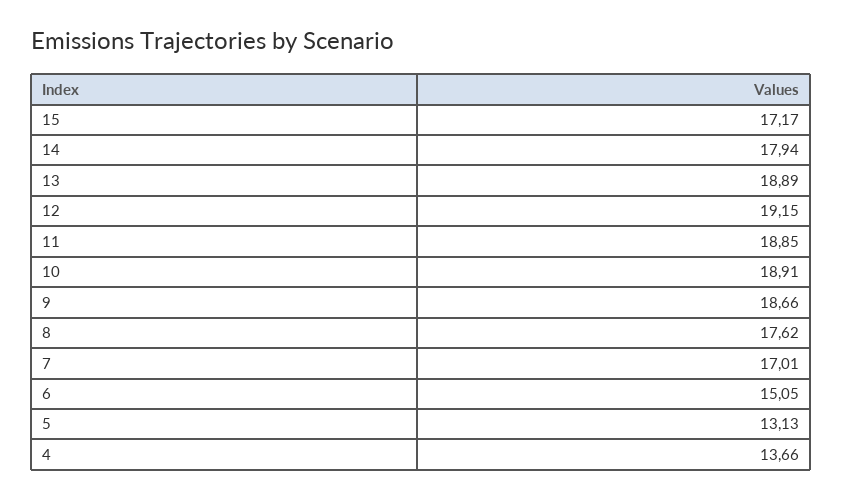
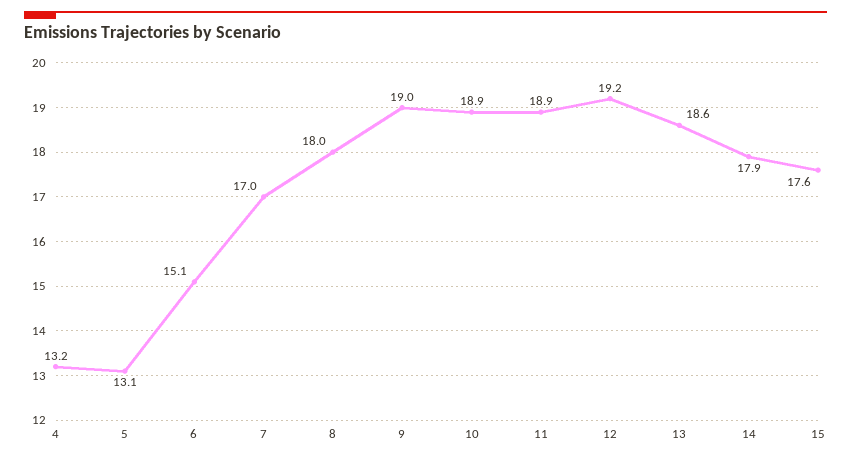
15: 17.17 -> 17.6
13: 18.89 -> 18.6
9: 18.66 -> 19
8: 17.62 -> 18
4: 13.66 -> 13.2

